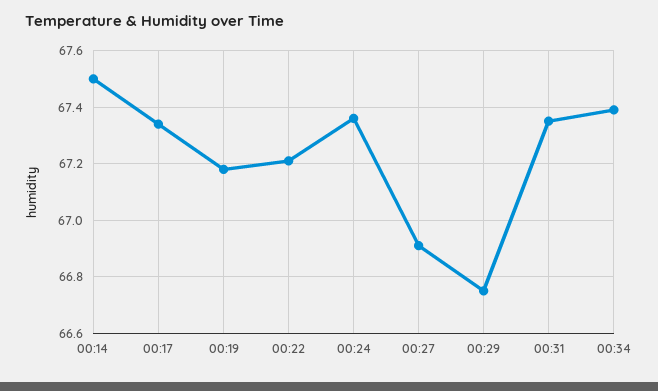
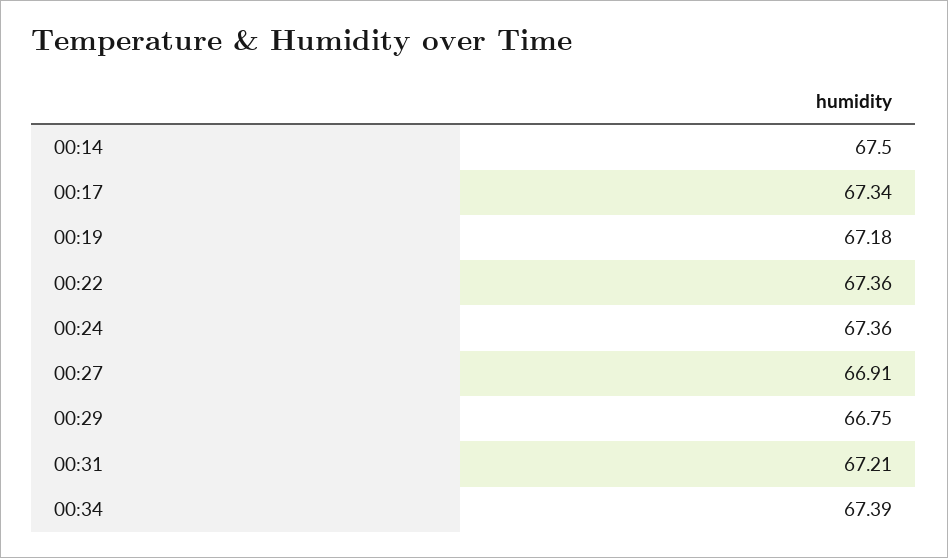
00:22: 67.2 -> 67.36
00:31: 67.35 -> 67.21

